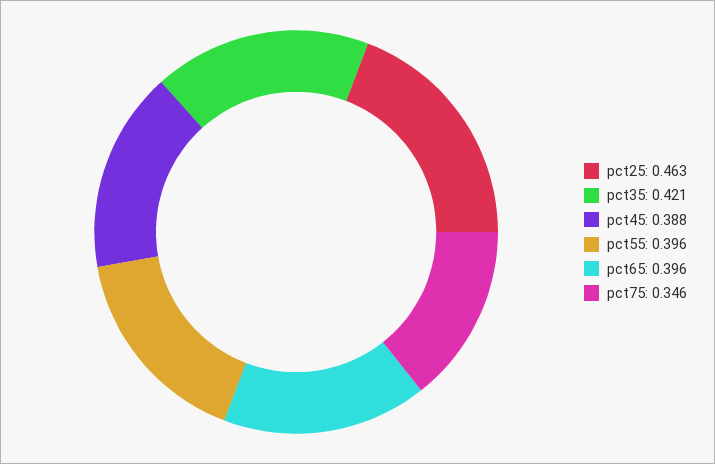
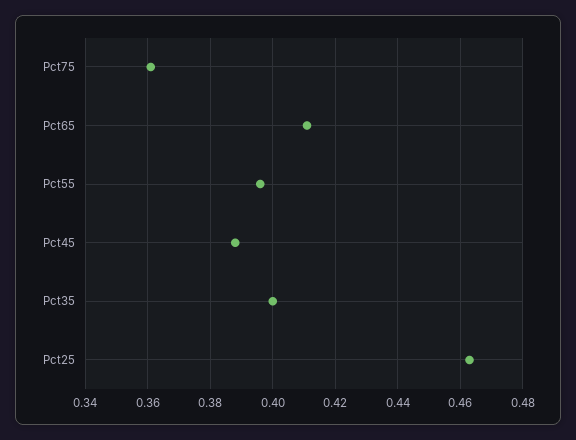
pct35: 0.421 -> 0.4
pct65: 0.396 -> 0.41
pct75: 0.346 -> 0.36

